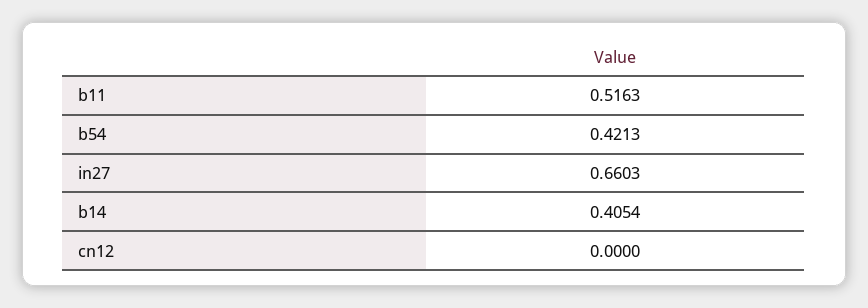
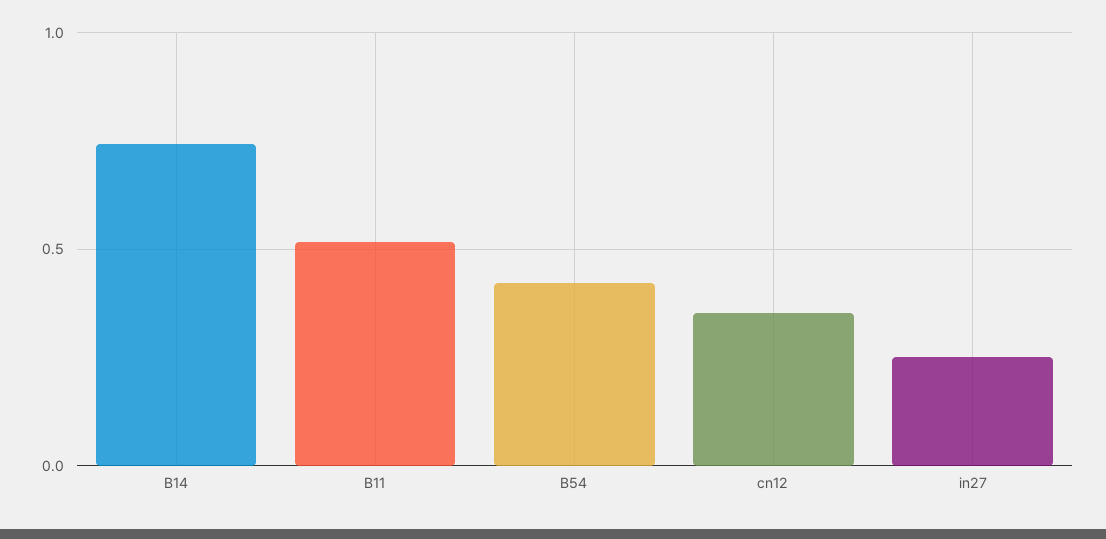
in27: 0.6603 -> 0.25
b14: 0.4054 -> 0.75
cn12: 0 -> 0.35

